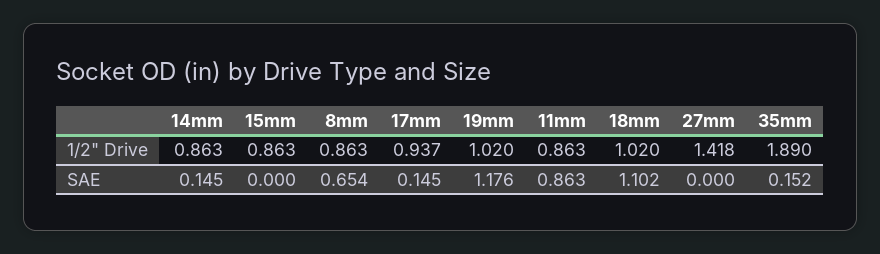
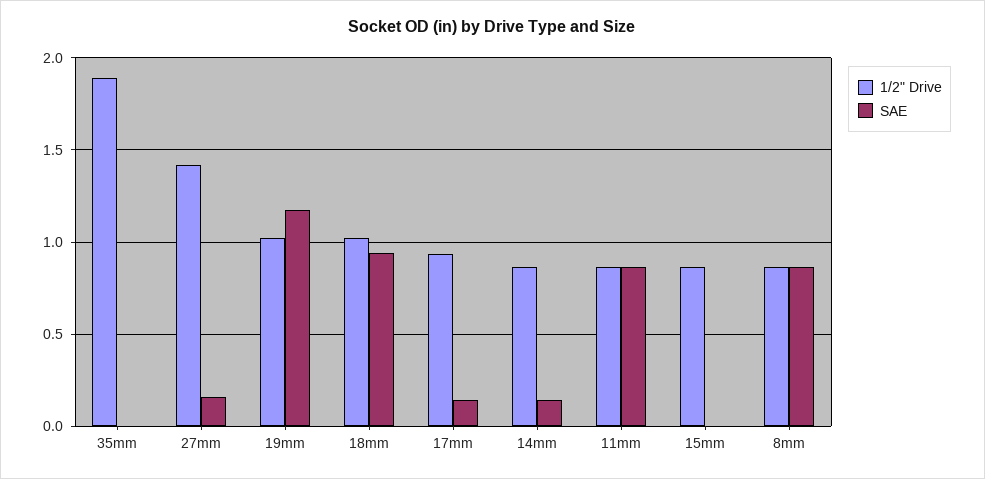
SAE, 8mm: 0.654 -> 0.85
SAE, 18mm: 1.102 -> 0.95
SAE, 27mm: 0 -> 0.15
SAE, 35mm: 0.152 -> 0

